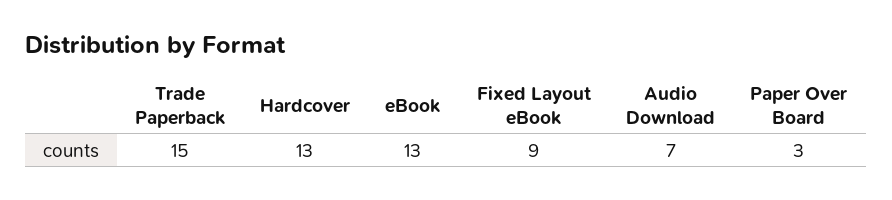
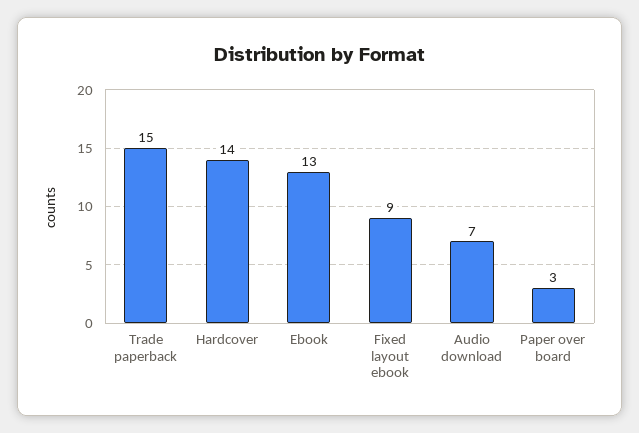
Hardcover: 13 -> 14

